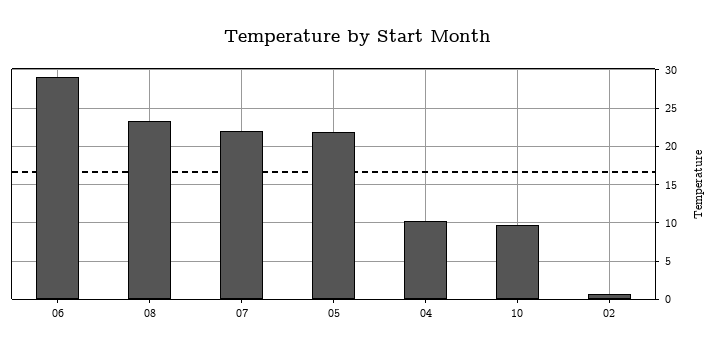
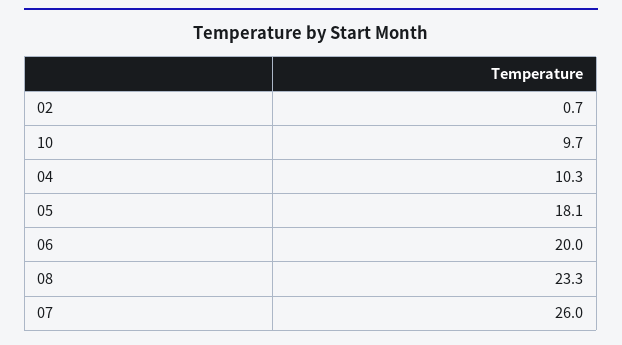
06: 29 -> 20
07: 22 -> 26
05: 22 -> 18.1

